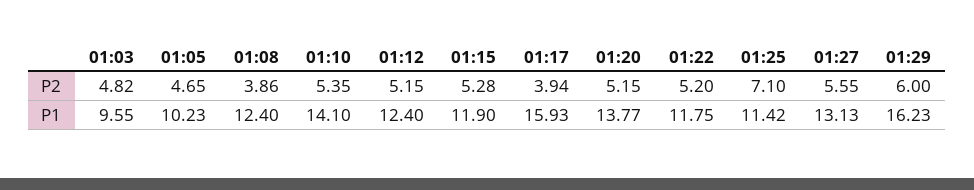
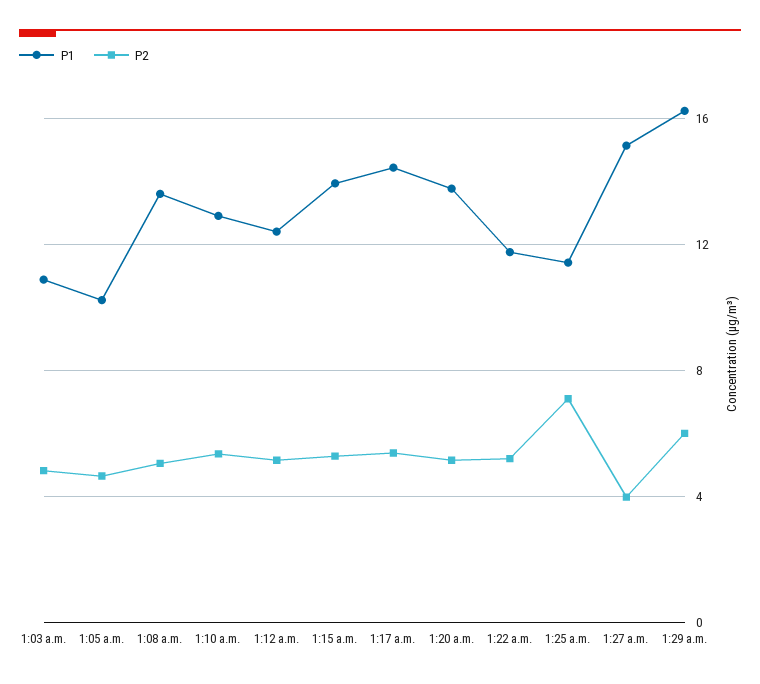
P2, 01:08: 3.86 -> 5
P2, 01:17: 3.94 -> 5.5
P2, 01:27: 5.55 -> 4
P1, 01:03: 9.55 -> 11
P1, 01:08: 12.4 -> 13.5
P1, 01:10: 14.1 -> 13
P1, 01:15: 11.9 -> 14
P1, 01:17: 15.93 -> 14.5
P1, 01:27: 13.13 -> 15

